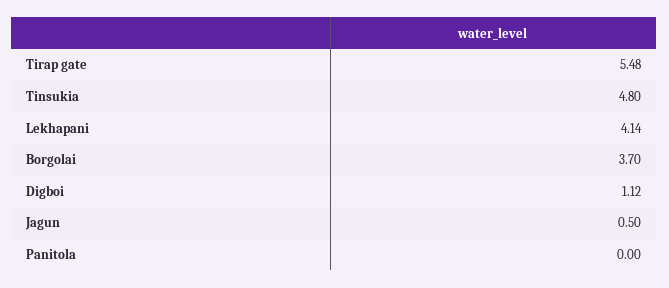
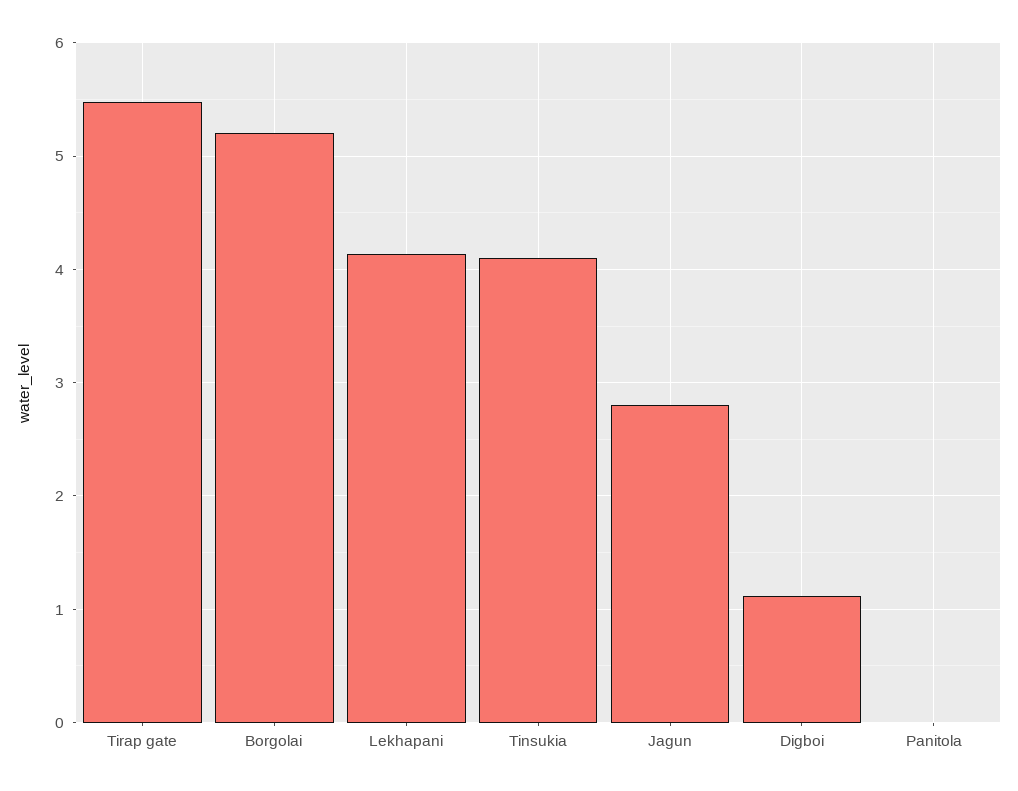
Tinsukia: 4.8 -> 4.1
Borgolai: 3.7 -> 5.2
Jagun: 0.5 -> 2.8

